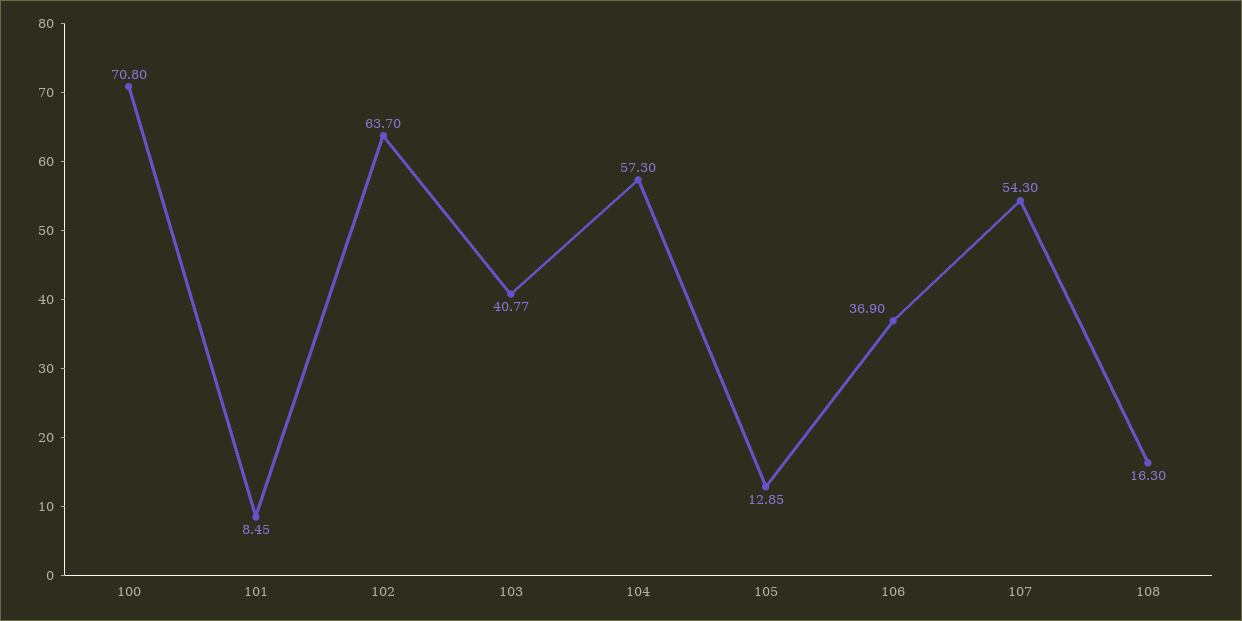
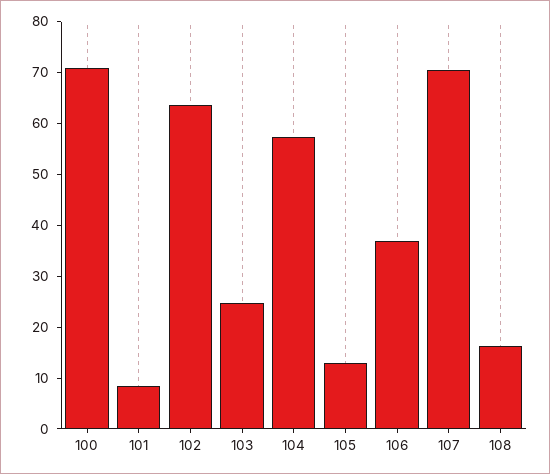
103: 40.77 -> 24
107: 54.3 -> 70

